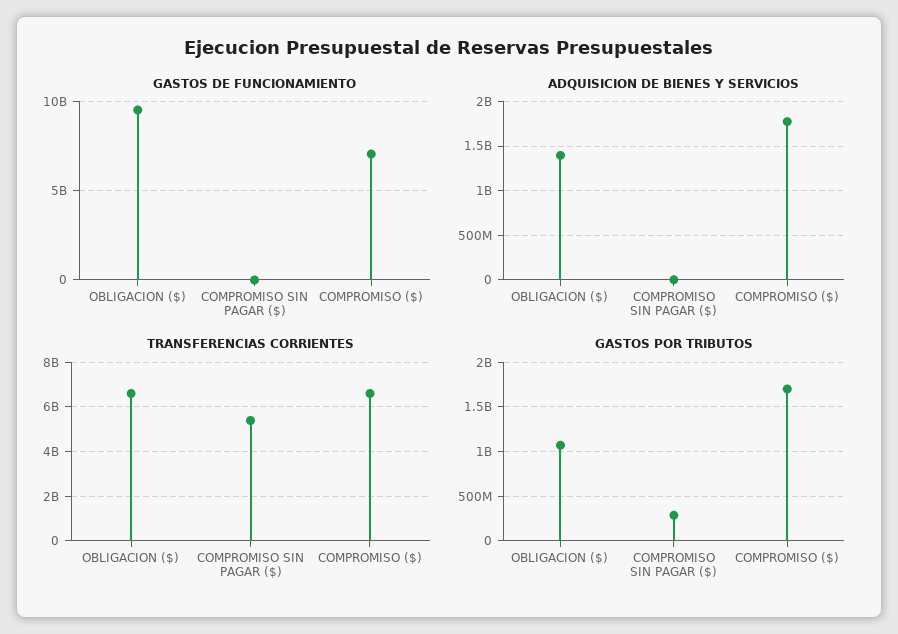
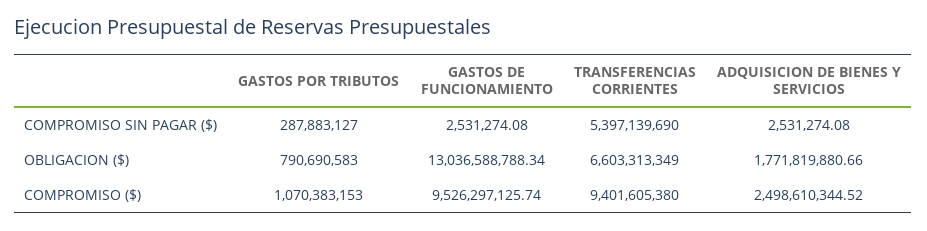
GASTOS DE FUNCIONAMIENTO, OBLIGACION ($): 9500000000 -> 13036588788.34
GASTOS DE FUNCIONAMIENTO, COMPROMISO ($): 7000000000 -> 9526297125.74
ADQUISICION DE BIENES Y SERVICIOS, OBLIGACION ($): 1400000000 -> 1771819880.66
ADQUISICION DE BIENES Y SERVICIOS, COMPROMISO ($): 1800000000 -> 2498610344.52
TRANSFERENCIAS CORRIENTES, COMPROMISO ($): 6500000000 -> 9401605380
GASTOS POR TRIBUTOS, OBLIGACION ($): 1100000000 -> 790690583
GASTOS POR TRIBUTOS, COMPROMISO ($): 1700000000 -> 1070383153

